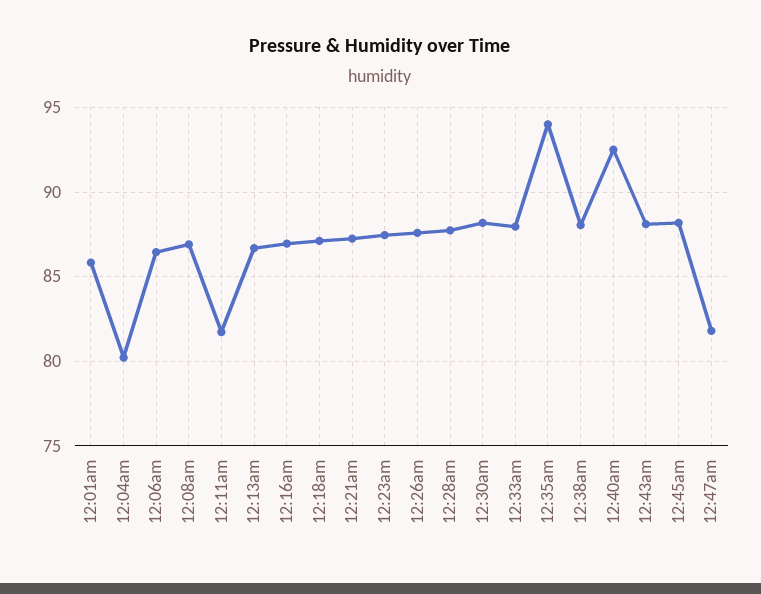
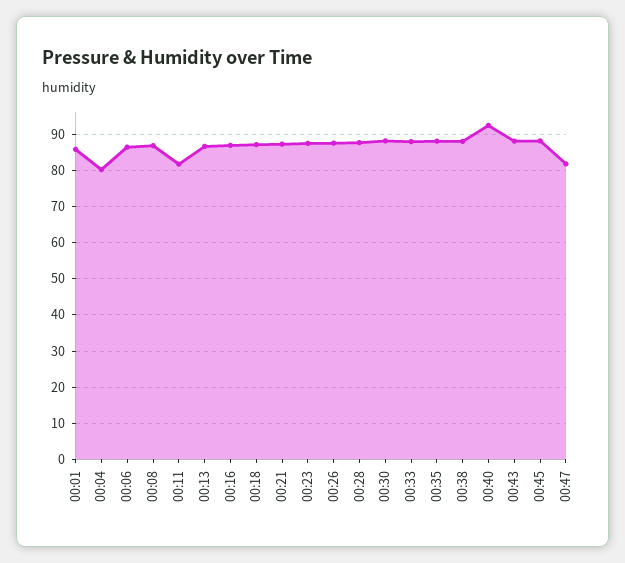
12:35am: 94 -> 88

